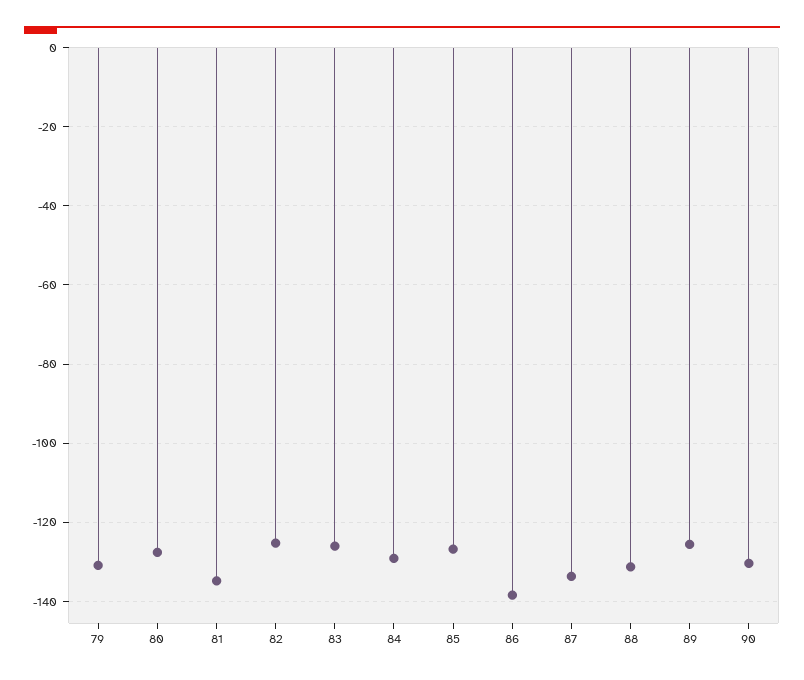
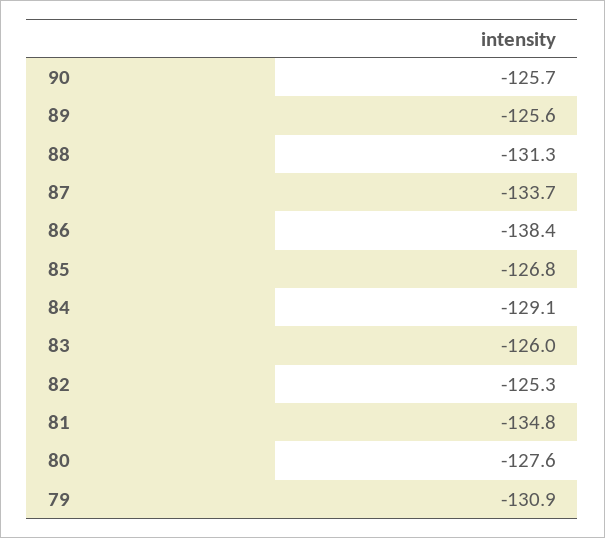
90: -130 -> -125.7

